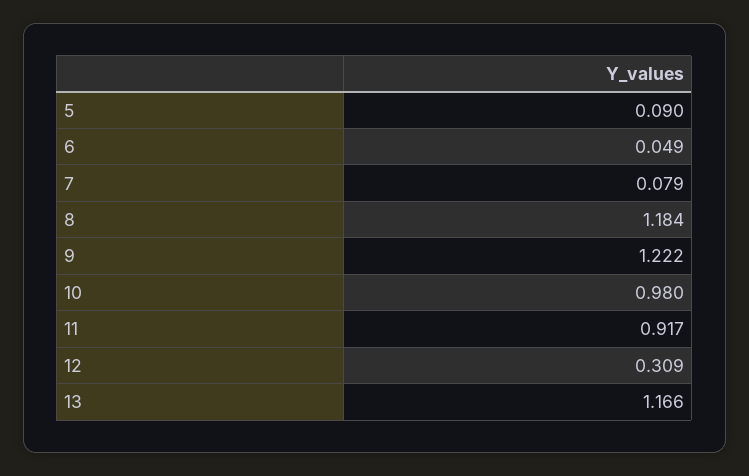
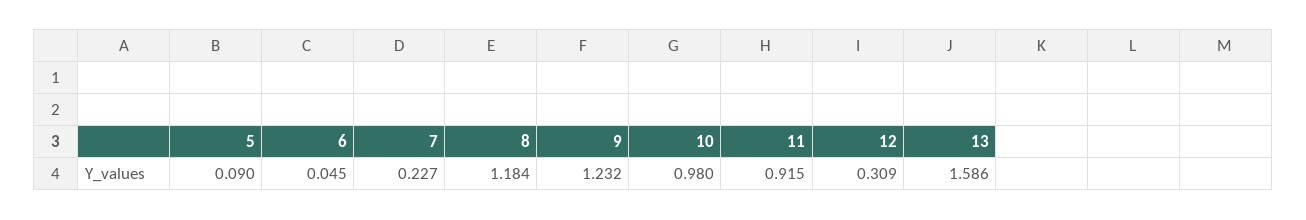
6: 0.049 -> 0.045
7: 0.079 -> 0.227
9: 1.222 -> 1.232
11: 0.917 -> 0.915
13: 1.166 -> 1.586

